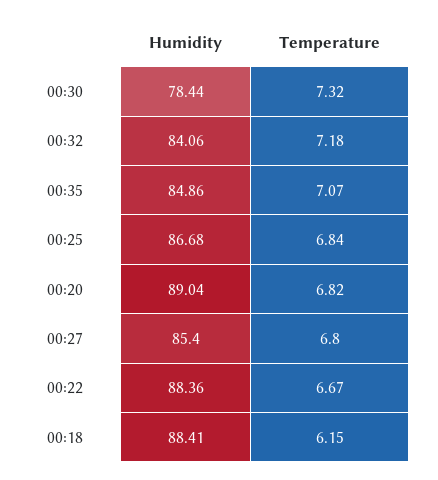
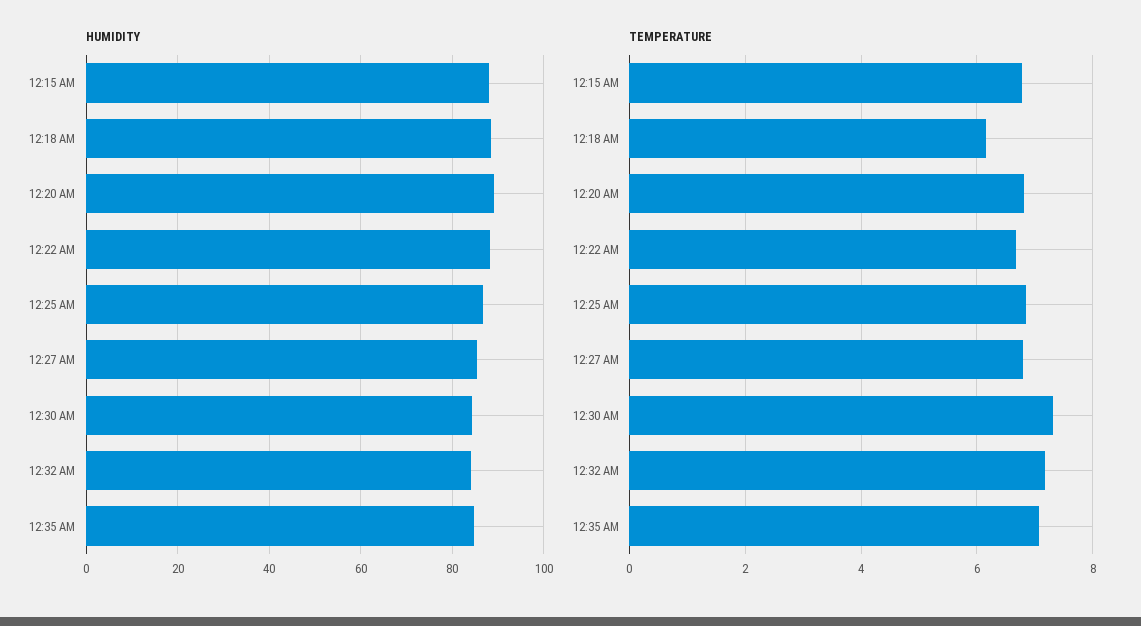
Humidity, 00:30: 78.44 -> 84
Humidity, 12:15 AM: none -> 88
Temperature, 12:15 AM: none -> 6.8

